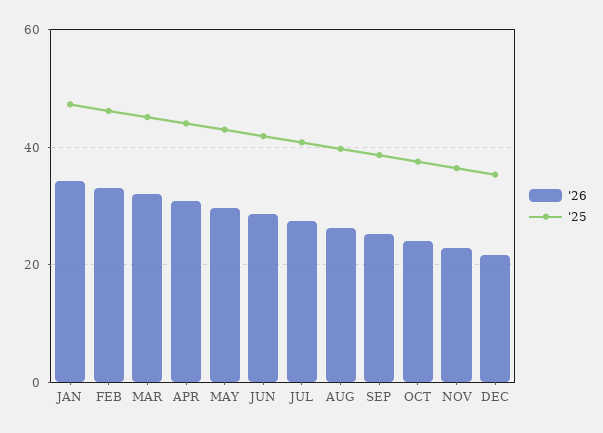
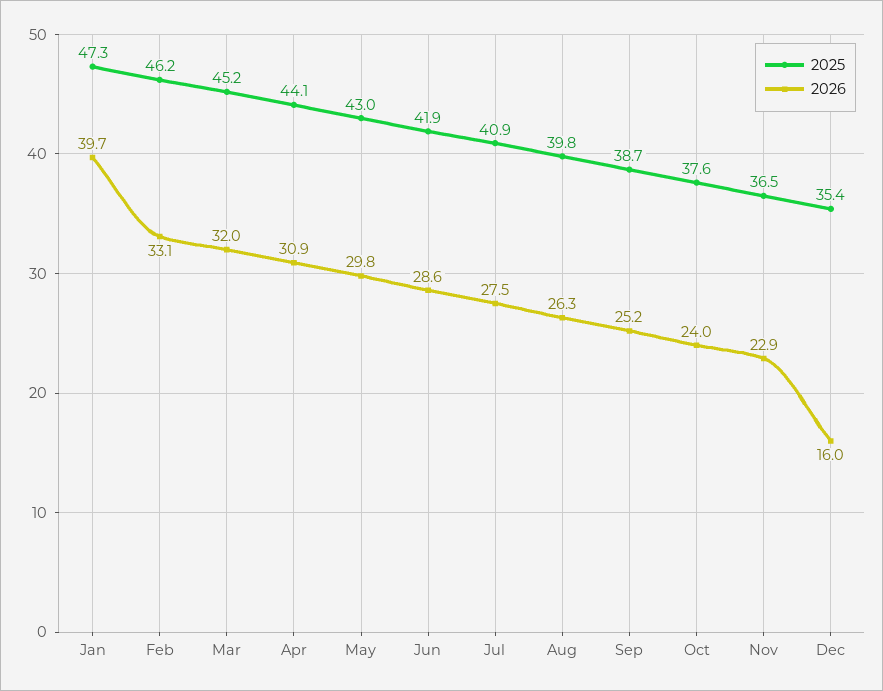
'26, JAN: 34 -> 39.7
'26, DEC: 22 -> 16

